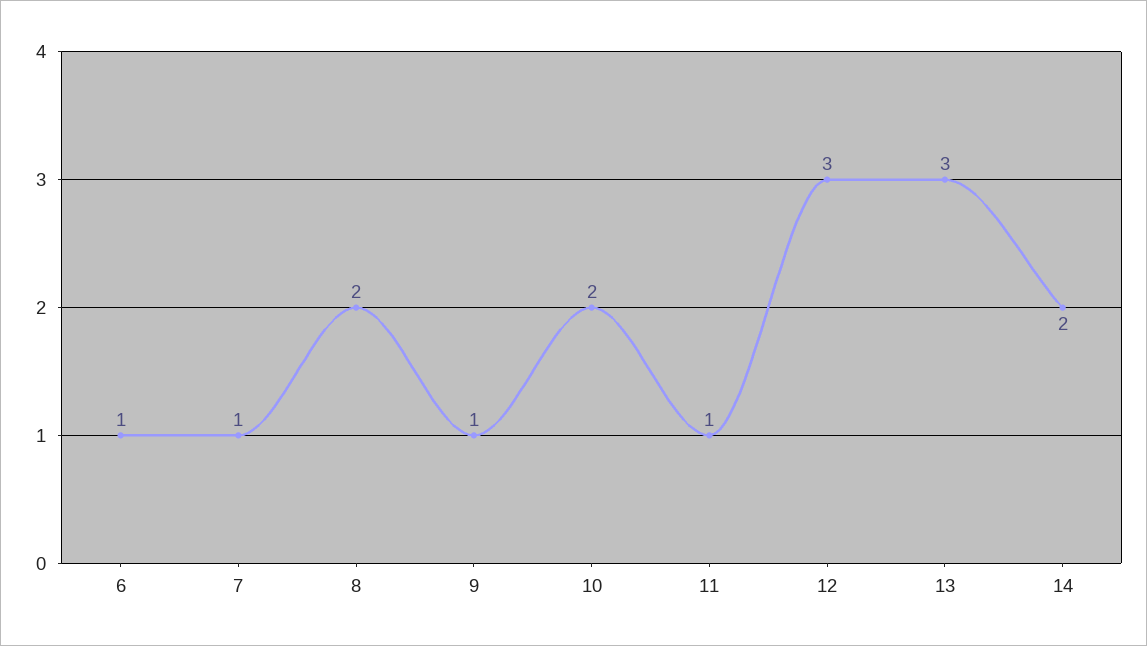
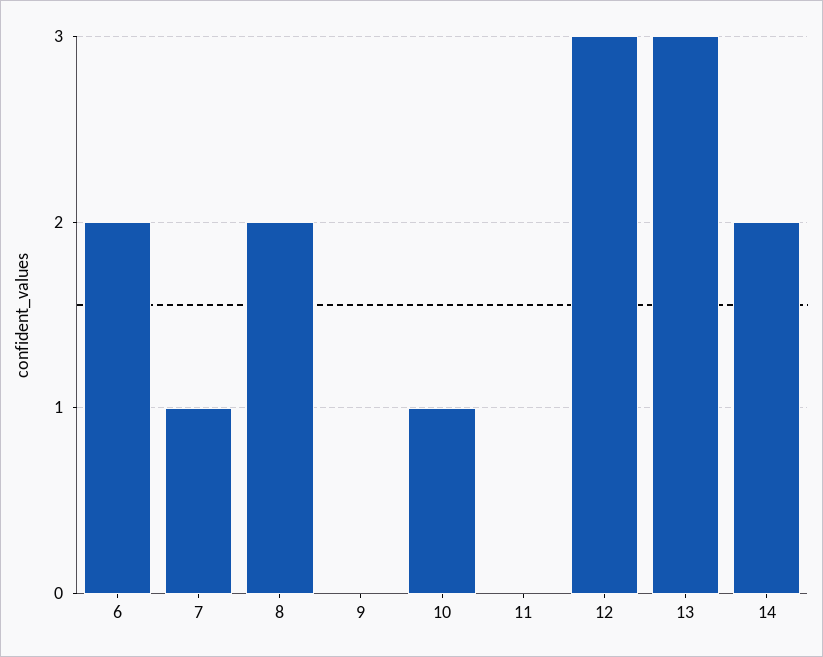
6: 1 -> 2
9: 1 -> 0
10: 2 -> 1
11: 1 -> 0

